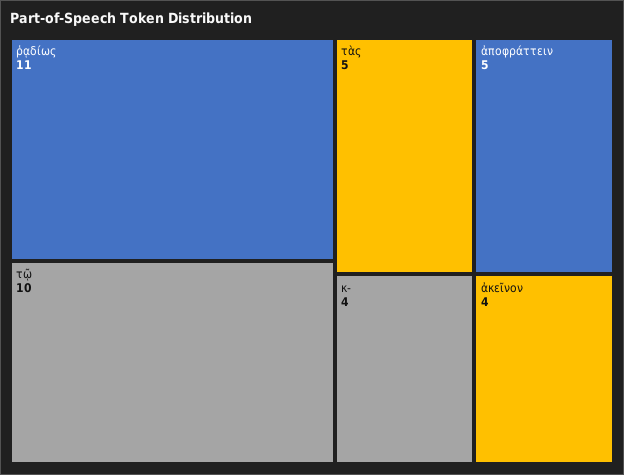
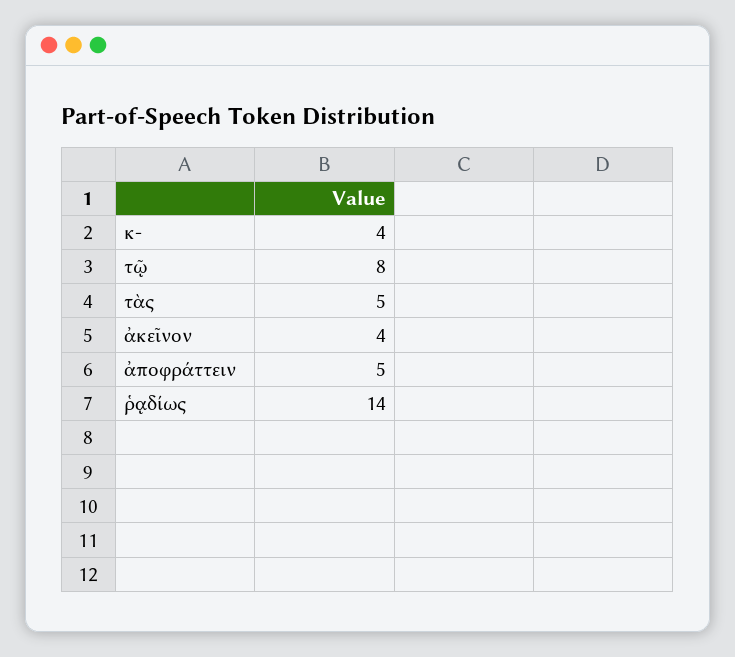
ῥᾳδίως: 11 -> 14
τῷ: 10 -> 8

